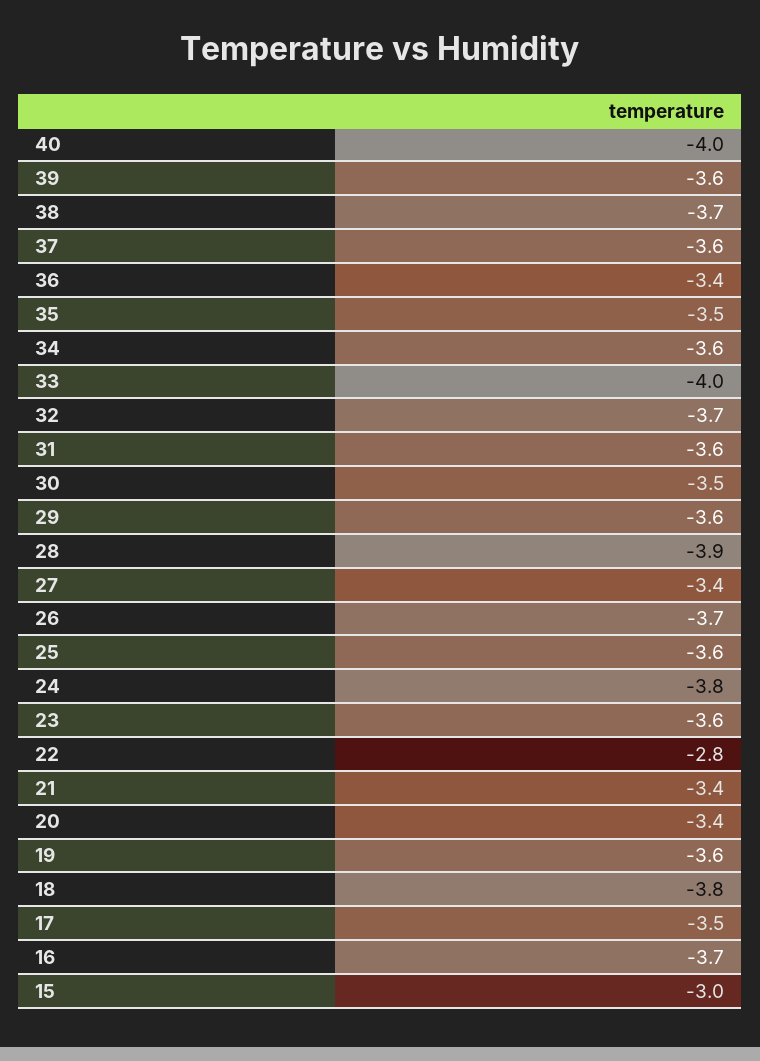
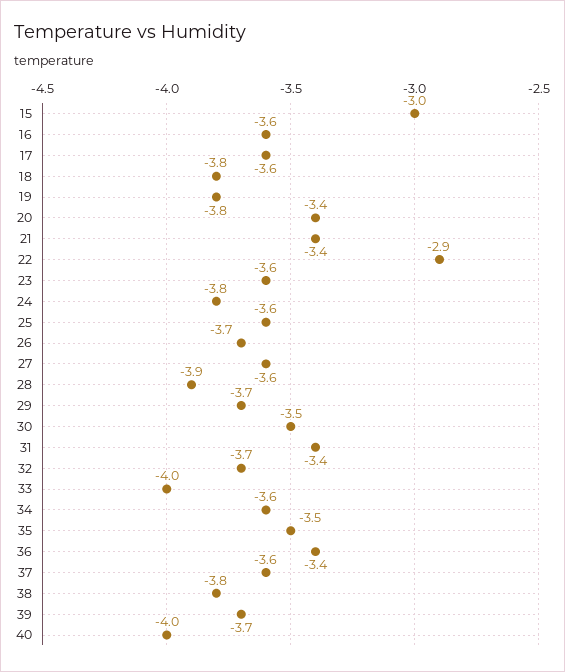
39: -3.6 -> -3.7
38: -3.7 -> -3.8
31: -3.6 -> -3.4
29: -3.6 -> -3.7
27: -3.4 -> -3.6
22: -2.8 -> -2.9
19: -3.6 -> -3.8
17: -3.5 -> -3.6
16: -3.7 -> -3.6

